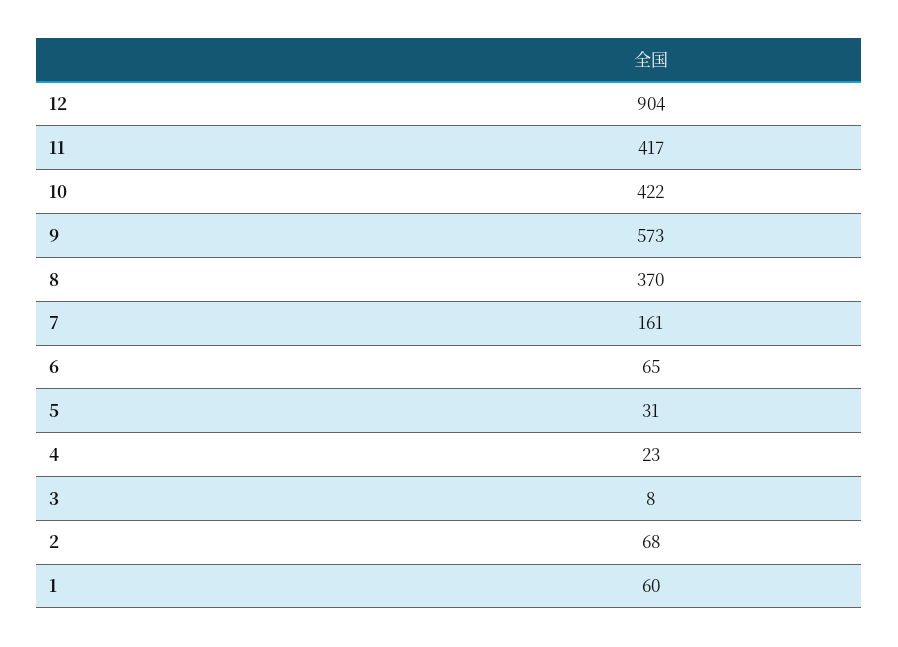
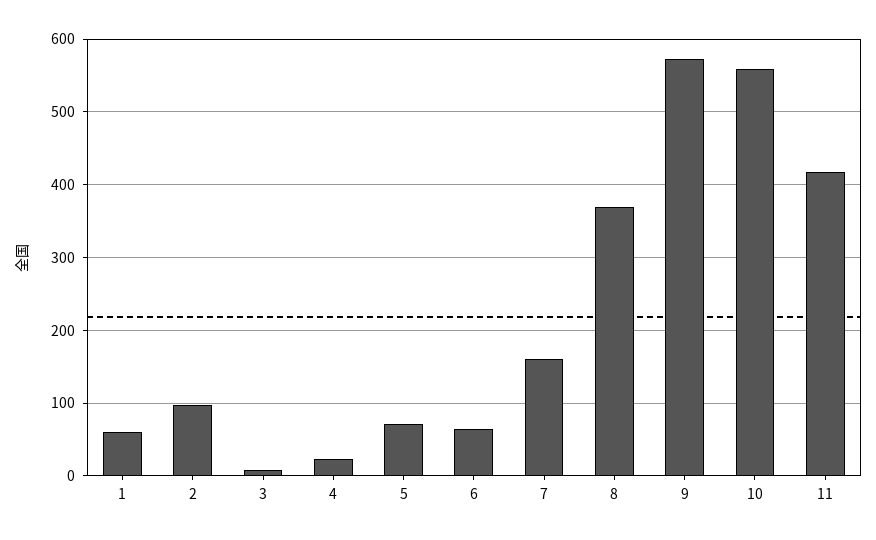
12: 904 -> none
10: 422 -> 560
5: 31 -> 70
2: 68 -> 100

